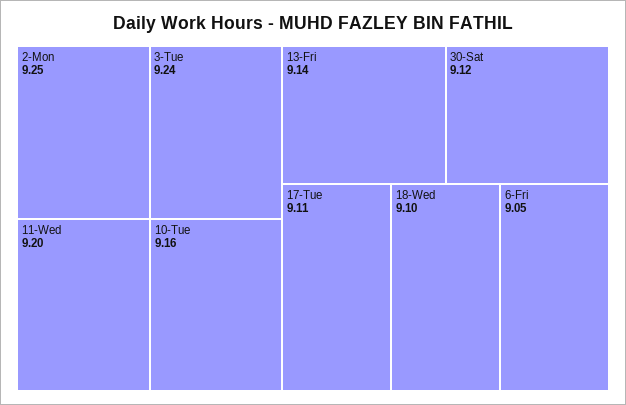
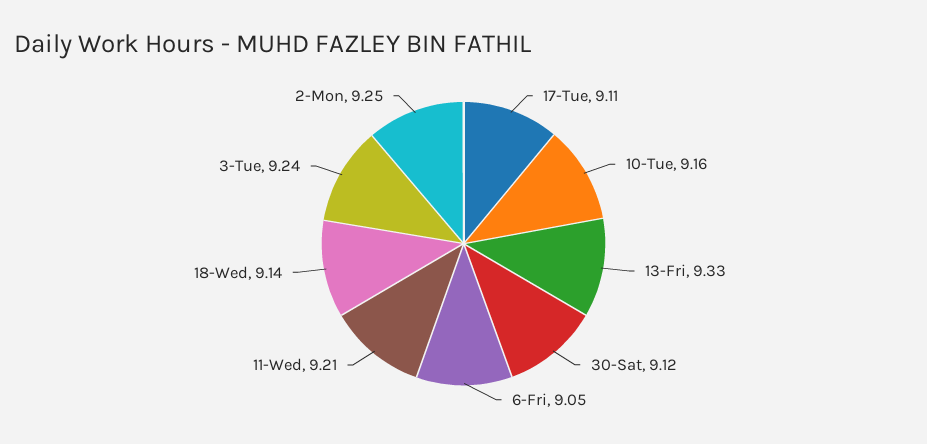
11-Wed: 9.2 -> 9.21
13-Fri: 9.14 -> 9.33
18-Wed: 9.1 -> 9.14

